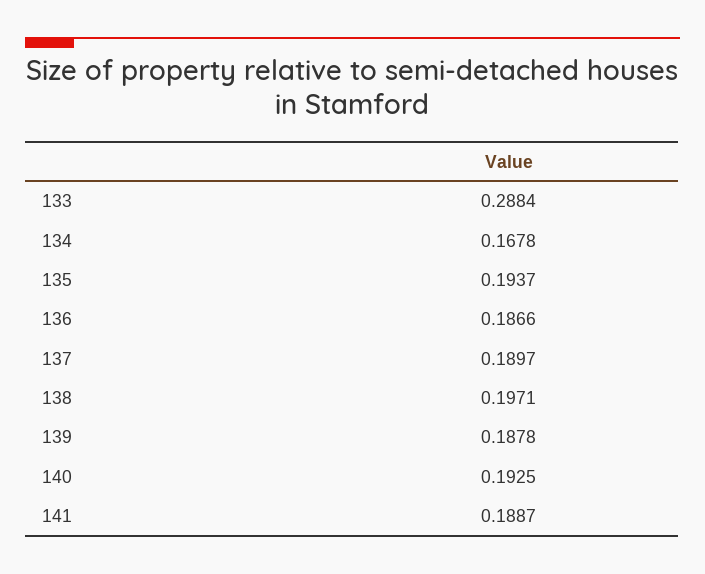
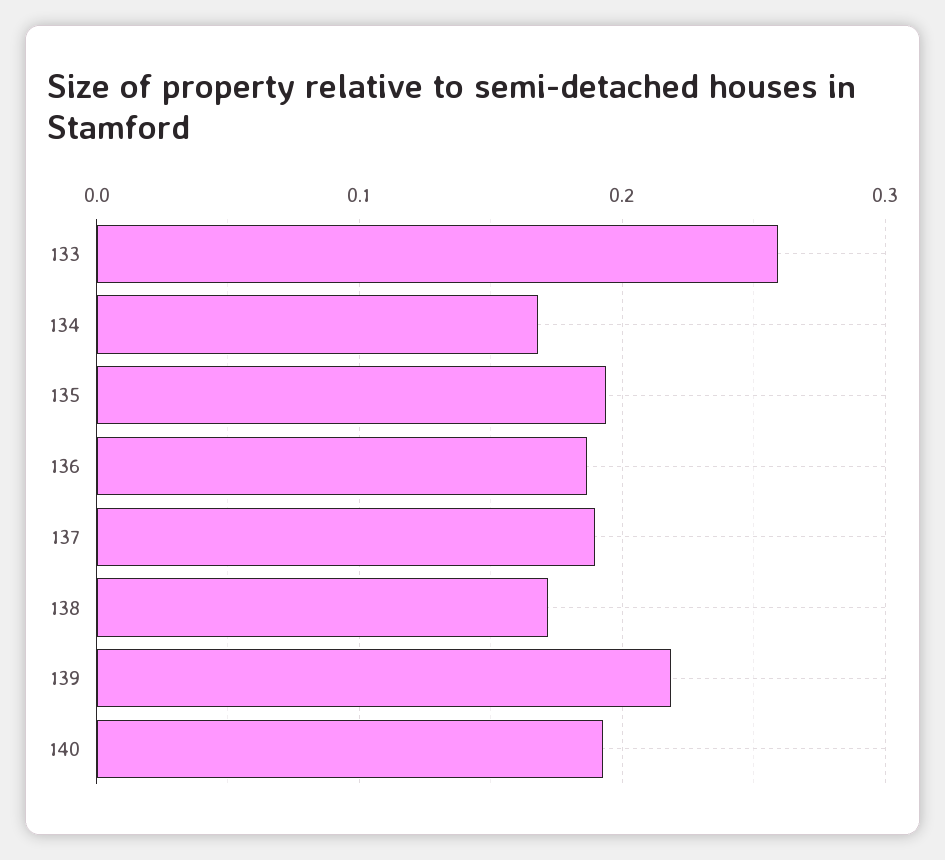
133: 0.2884 -> 0.26
138: 0.1971 -> 0.17
139: 0.1878 -> 0.22
141: 0.1887 -> none

